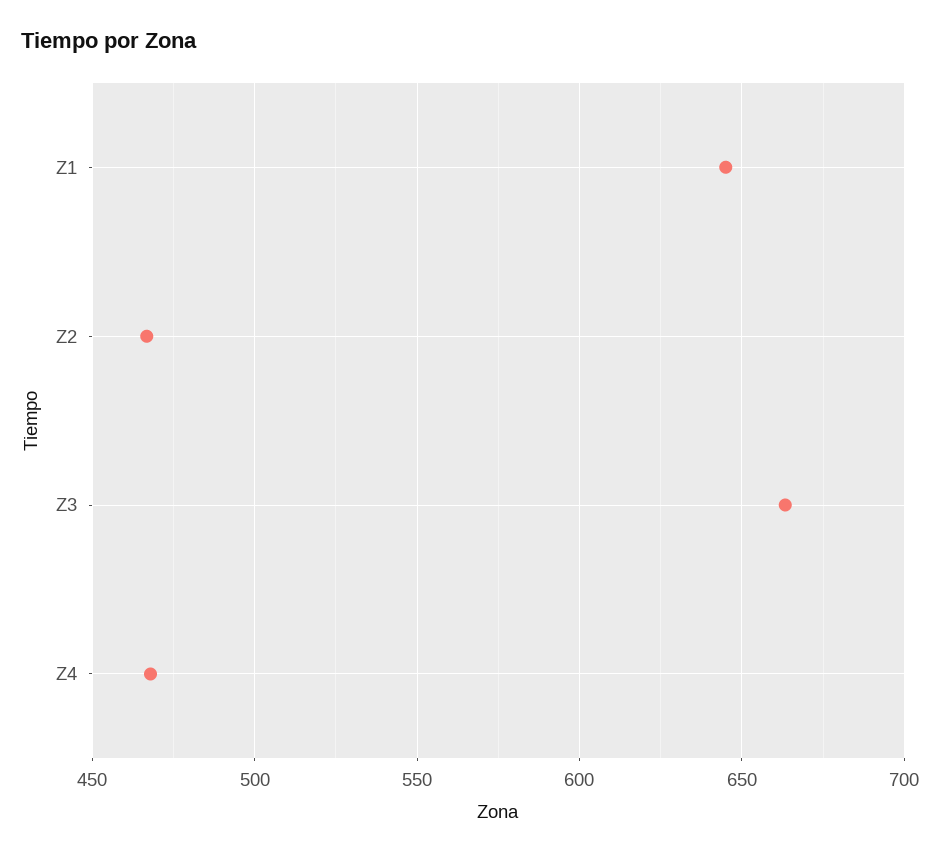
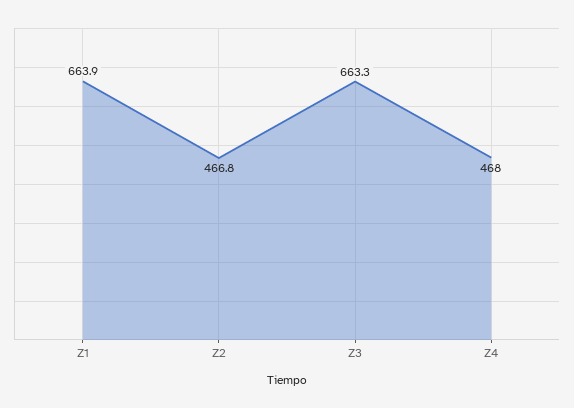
Z1: 645 -> 663.9

